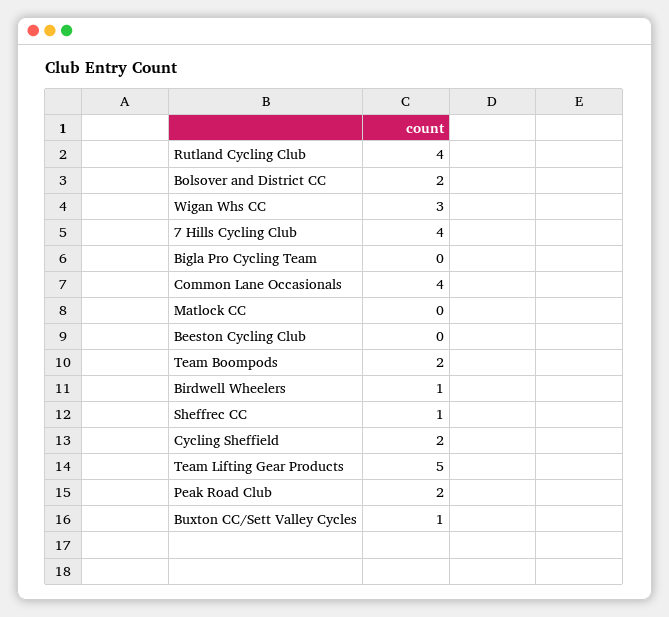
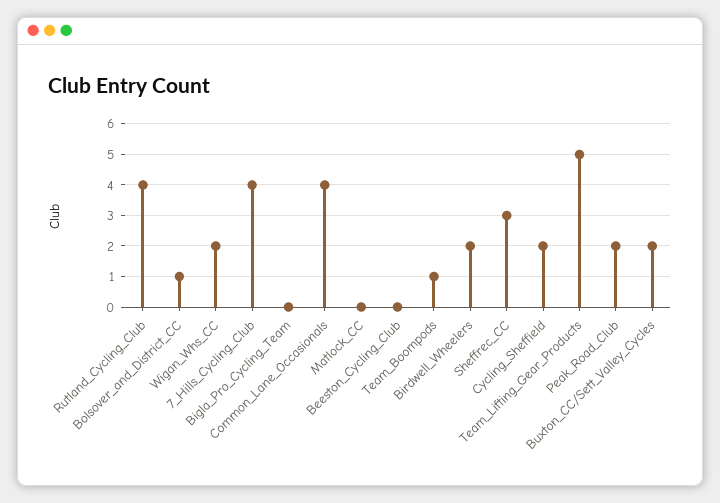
Bolsover and District CC: 2 -> 1
Wigan Whs CC: 3 -> 2
Team Boompods: 2 -> 1
Birdwell Wheelers: 1 -> 2
Sheffrec CC: 1 -> 3
Buxton CC/Sett Valley Cycles: 1 -> 2

